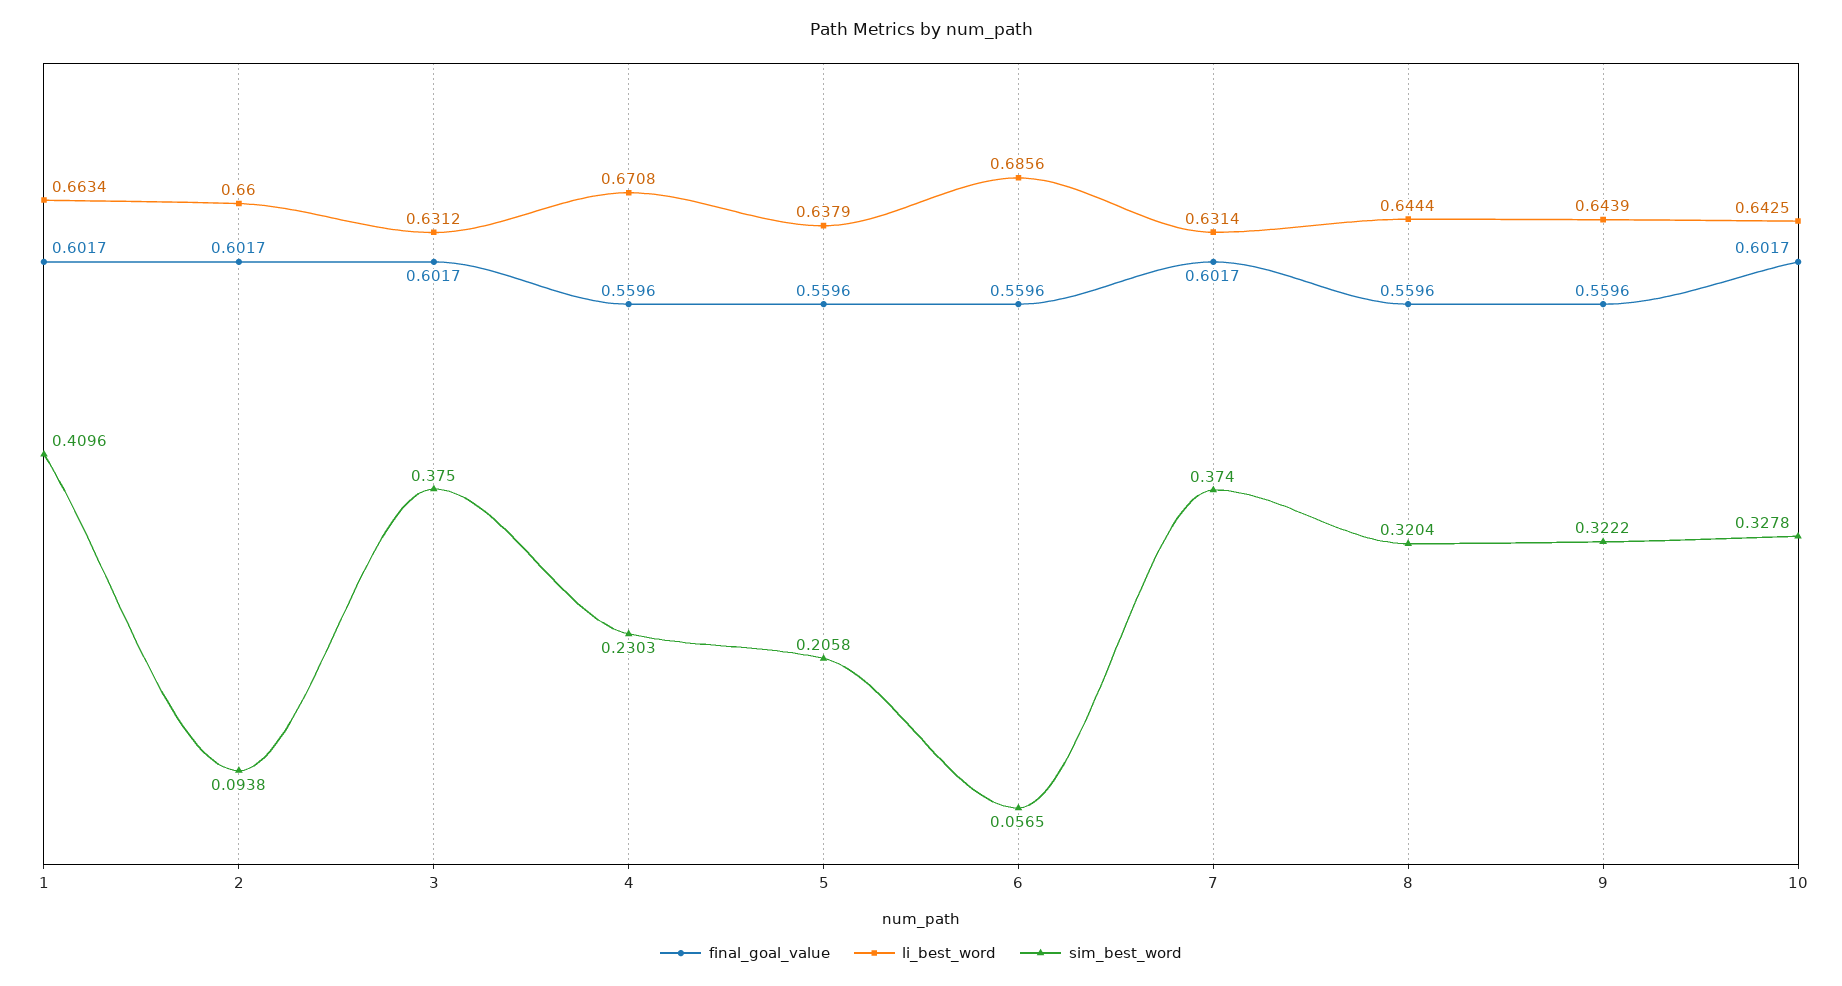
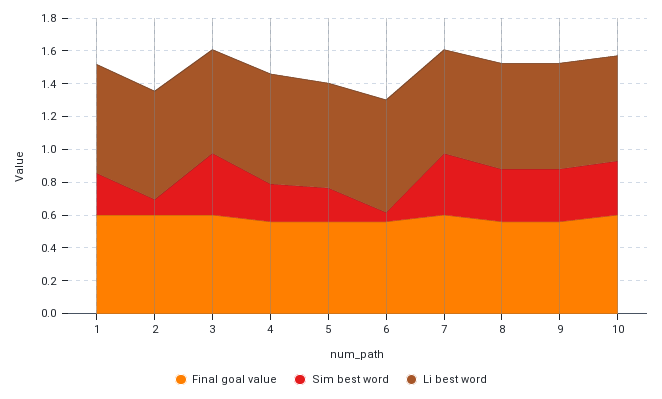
sim_best_word, 1: 0.4096 -> 0.25

